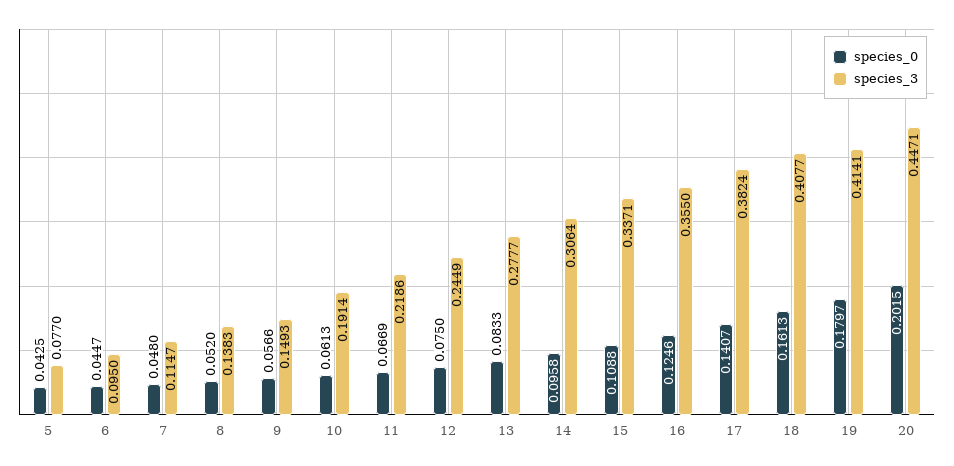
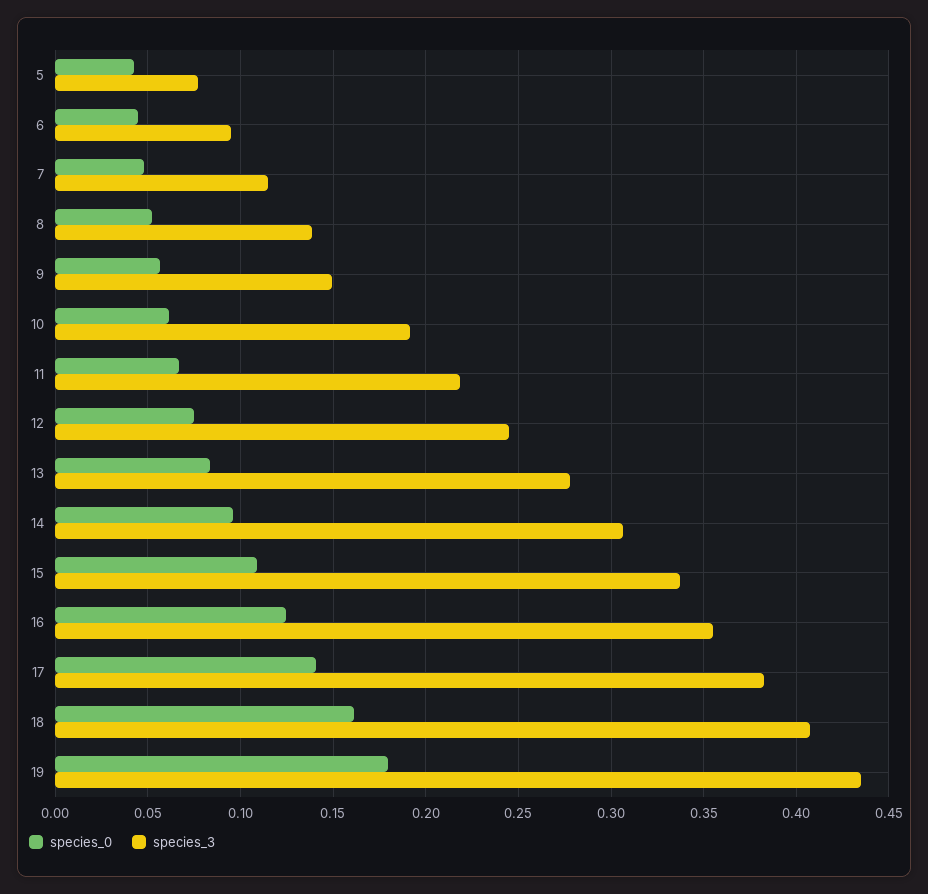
species_3, 19: 0.4141 -> 0.435
species_0, 20: 0.2015 -> none
species_3, 20: 0.4471 -> none

